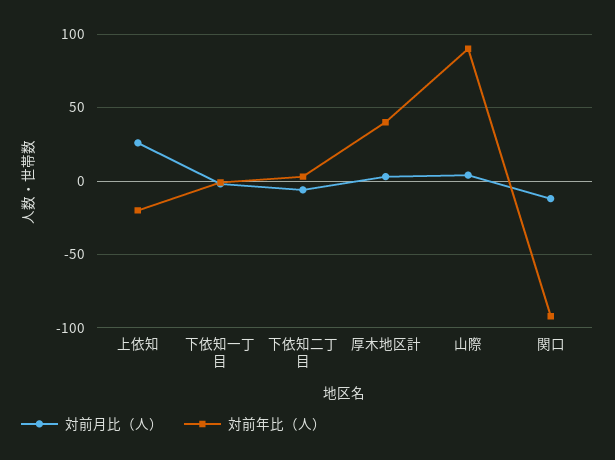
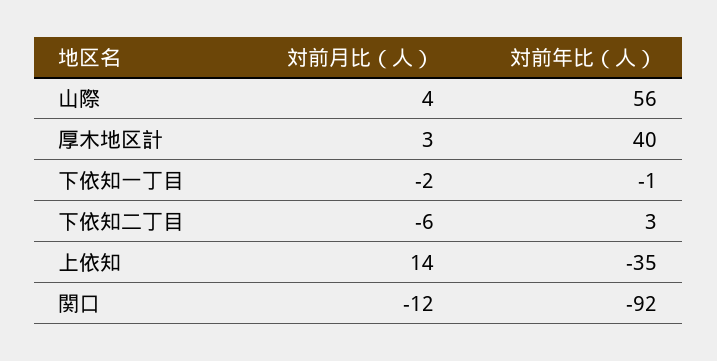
対前月比（人）, 上依知: 25 -> 14
対前年比（人）, 上依知: -20 -> -35
対前年比（人）, 山際: 90 -> 56

